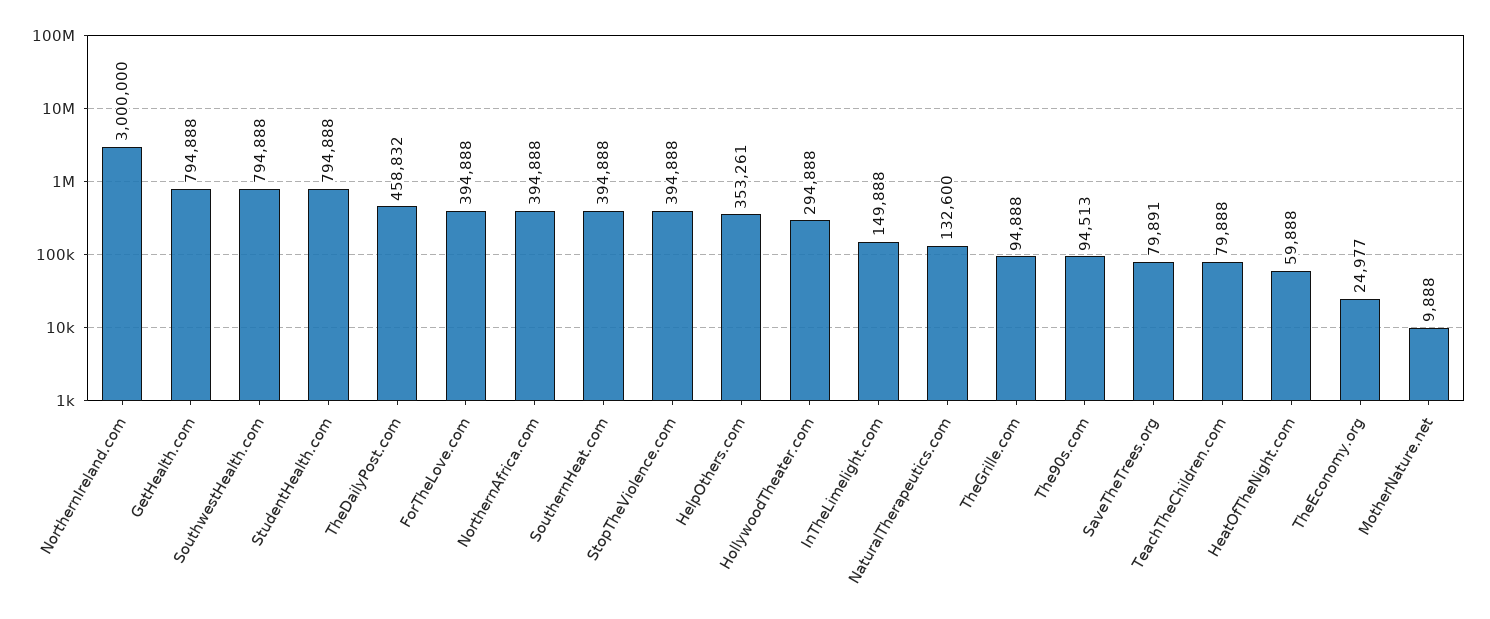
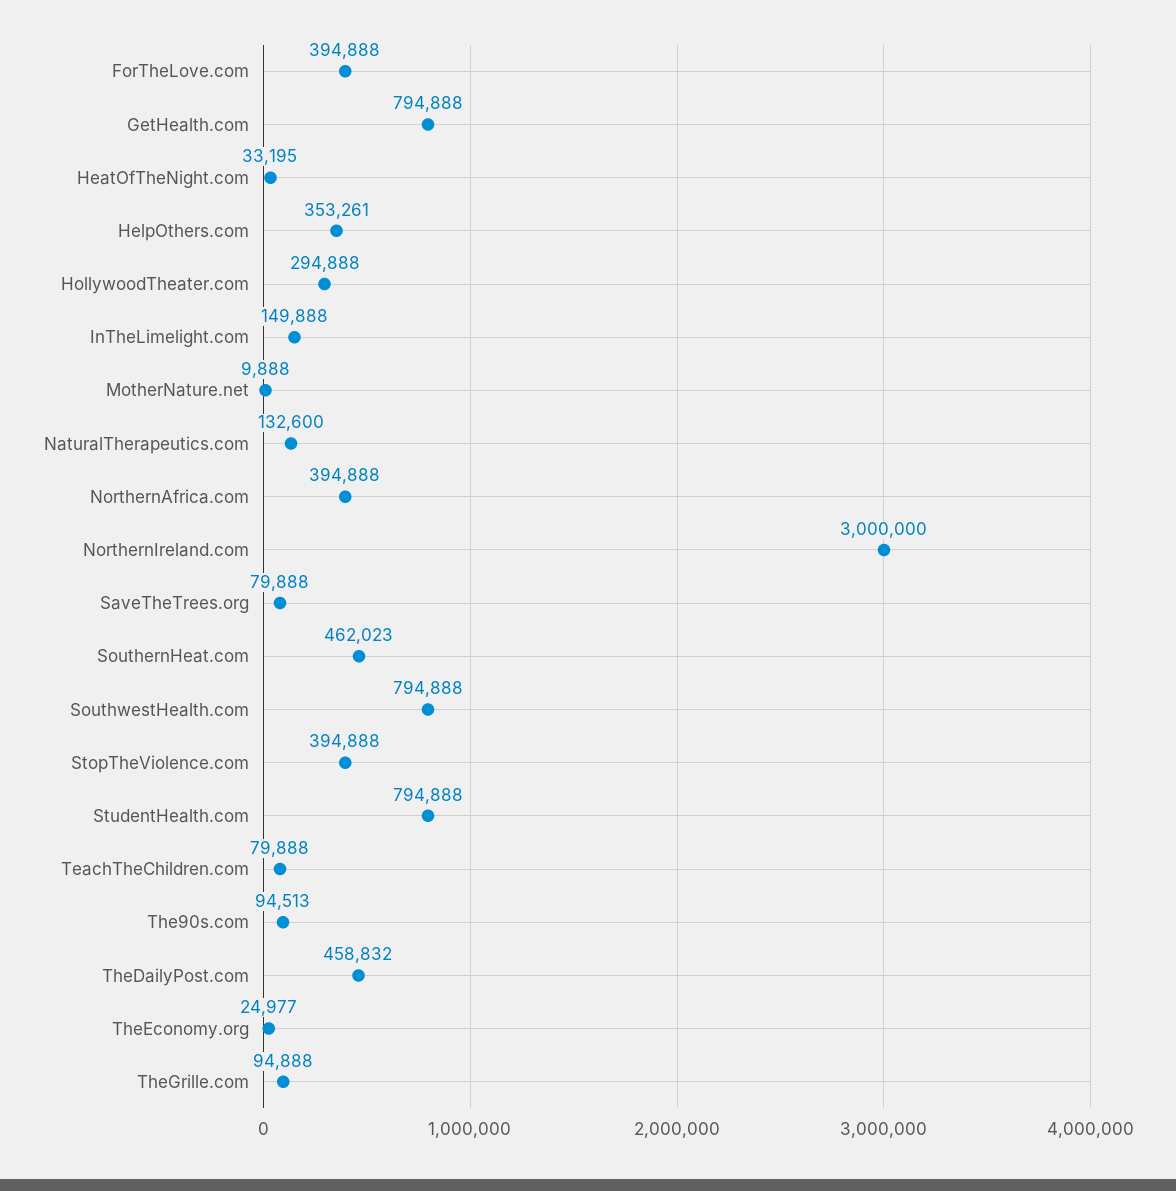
SouthernHeat.com: 394888 -> 462023
SaveTheTrees.org: 79891 -> 79888
HeatOfTheNight.com: 59888 -> 33195

